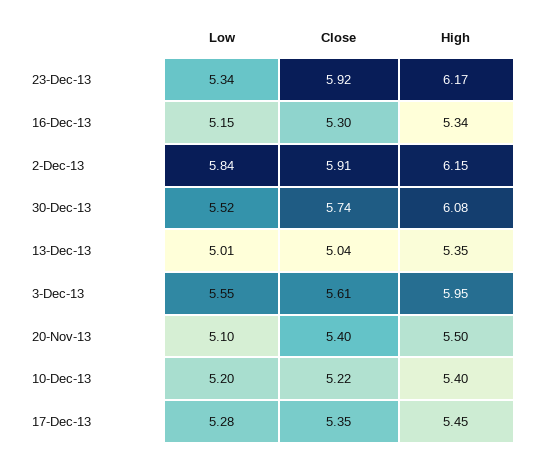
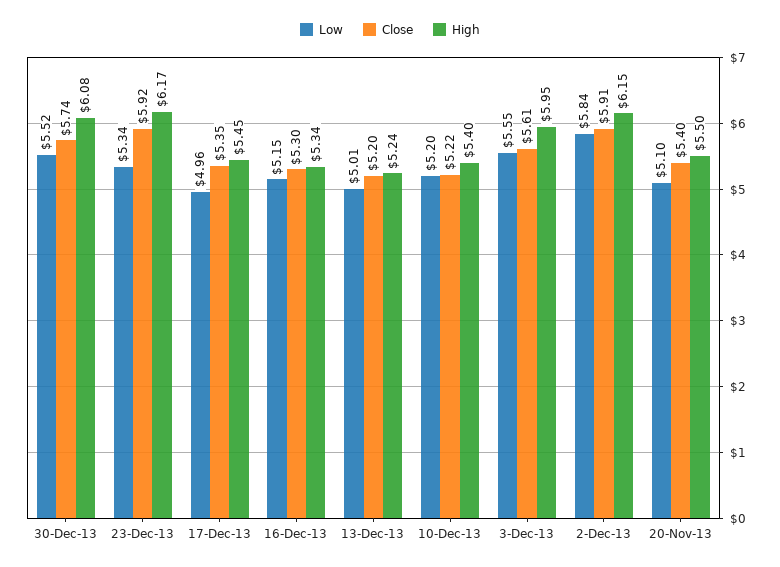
Close, 13-Dec-13: 5.04 -> 5.2
High, 13-Dec-13: 5.35 -> 5.24
Low, 17-Dec-13: 5.28 -> 4.96

